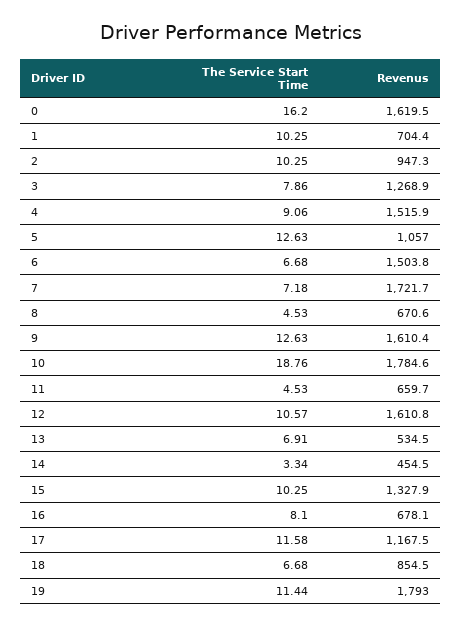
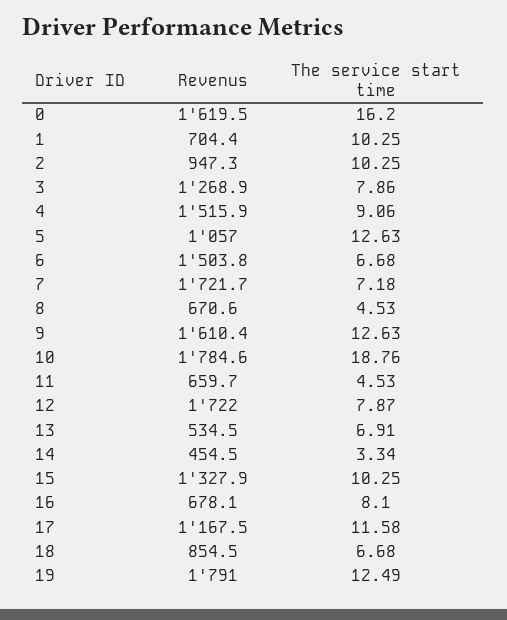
The Service Start Time, 12: 10.57 -> 7.87
Revenus, 12: 1610.8 -> 1722
The Service Start Time, 19: 11.44 -> 12.49
Revenus, 19: 1793 -> 1791

